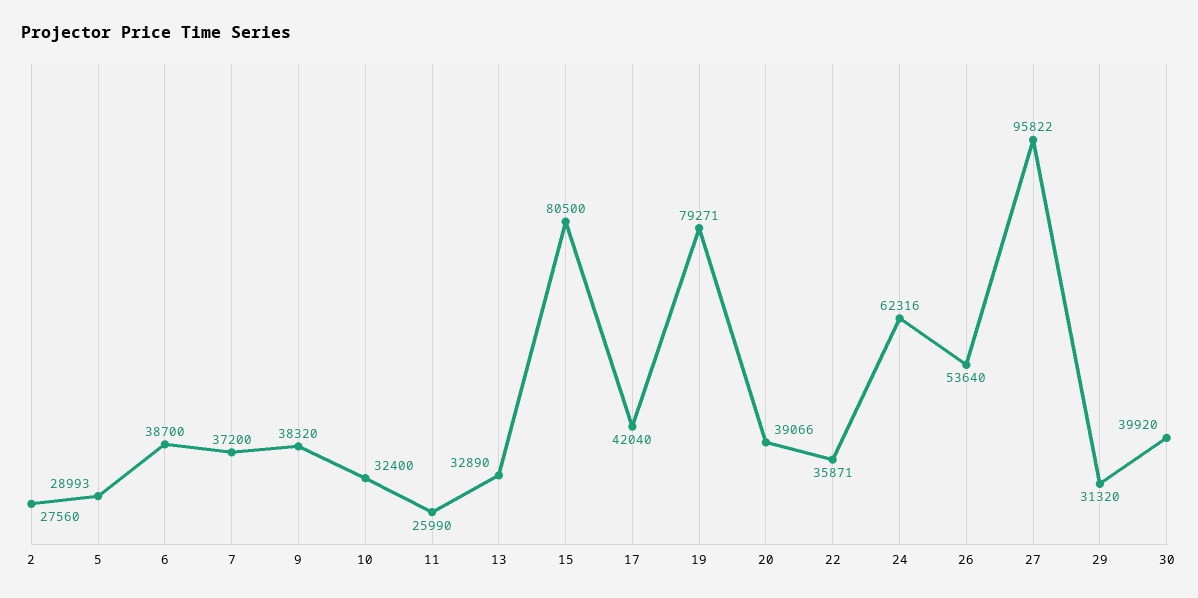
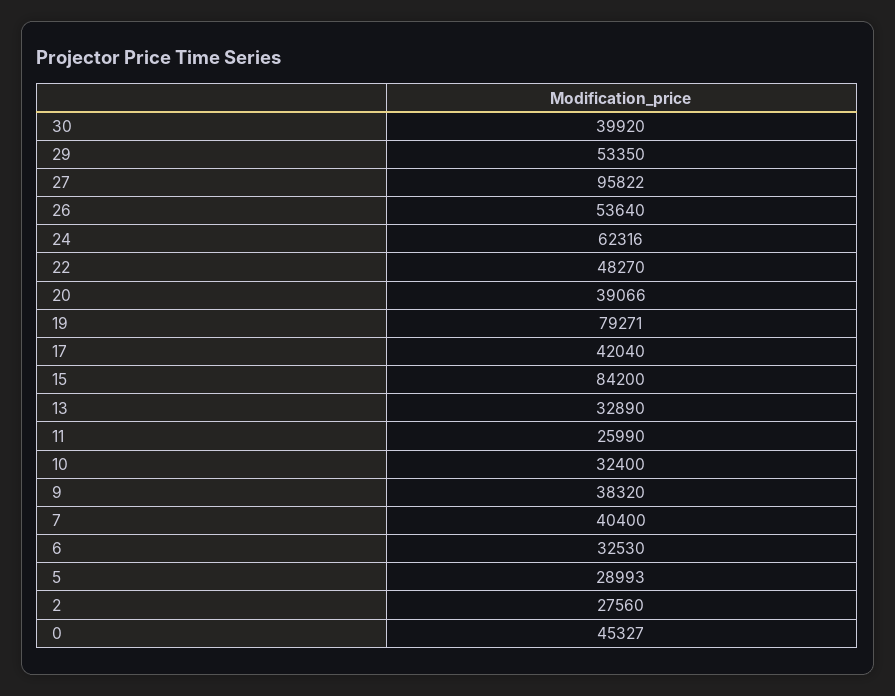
6: 38700 -> 32530
7: 37200 -> 40400
15: 80500 -> 84200
22: 35871 -> 48270
29: 31320 -> 53350
0: none -> 45327

